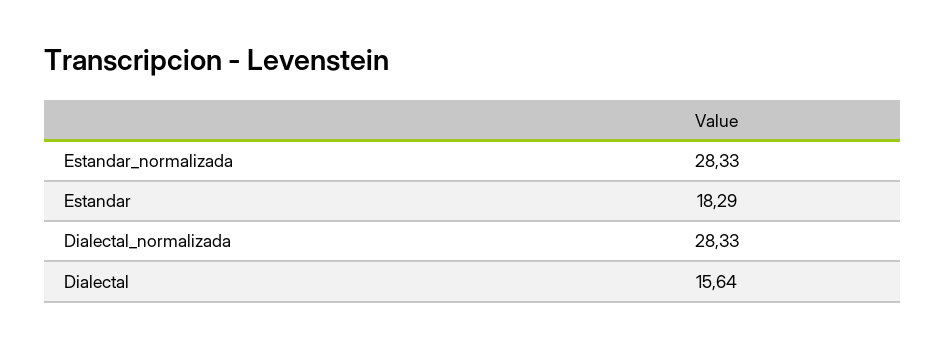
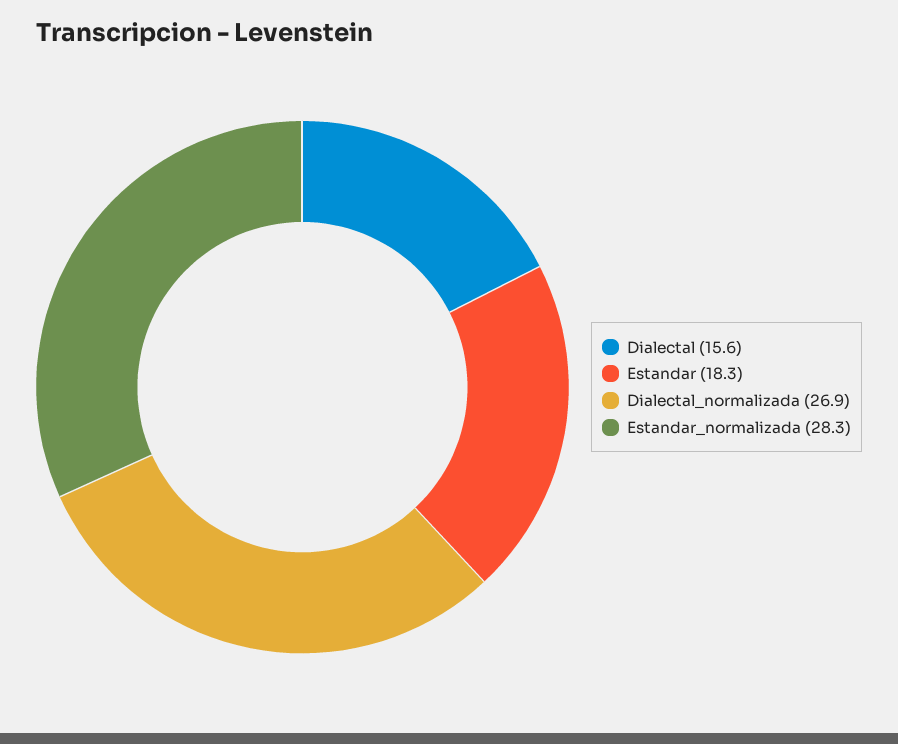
Dialectal_normalizada: 28.33 -> 26.9

